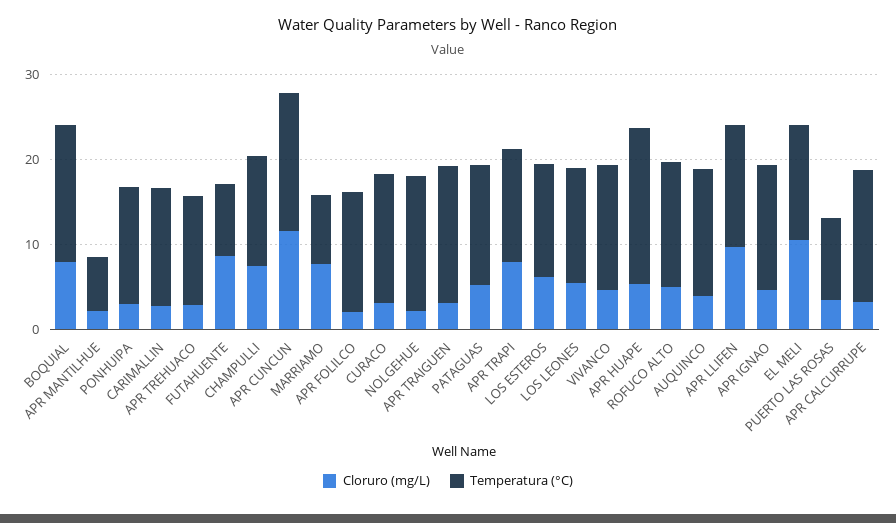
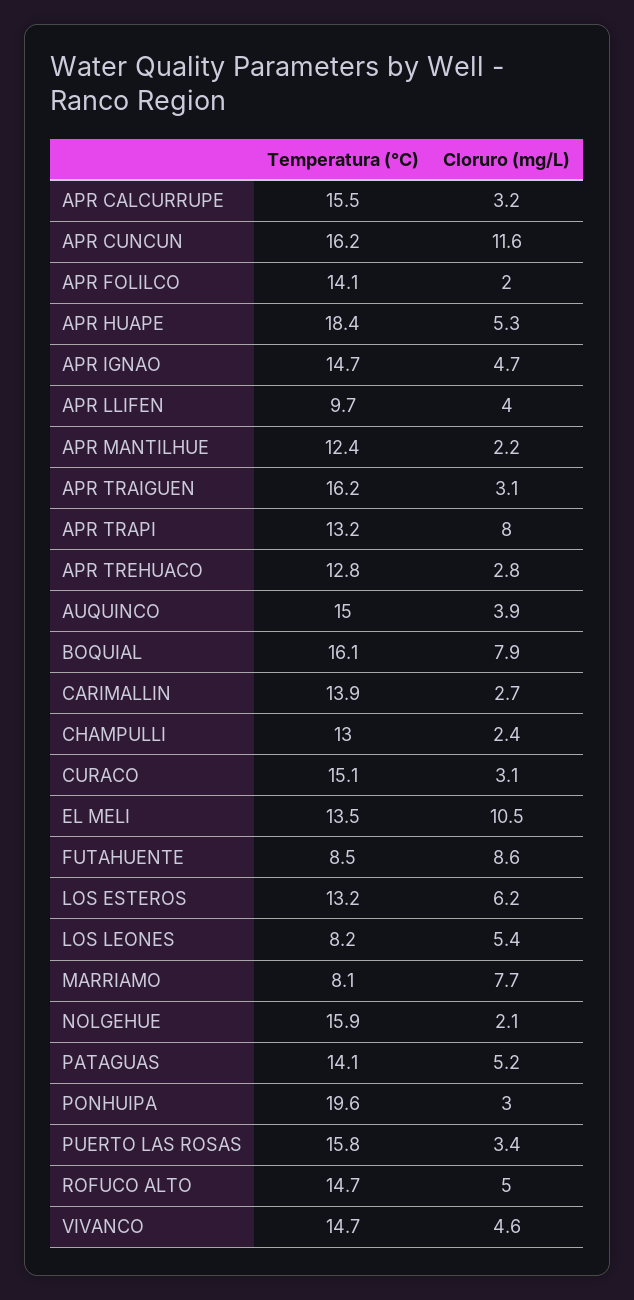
Temperatura (°C), APR MANTILHUE: 6 -> 12.4
Temperatura (°C), PONHUIPA: 14 -> 19.6
Cloruro (mg/L), CHAMPULLI: 8 -> 2.4
Temperatura (°C), LOS LEONES: 14 -> 8.2
Cloruro (mg/L), APR LLIFEN: 10 -> 4
Temperatura (°C), APR LLIFEN: 14 -> 9.7
Temperatura (°C), PUERTO LAS ROSAS: 10 -> 15.8

